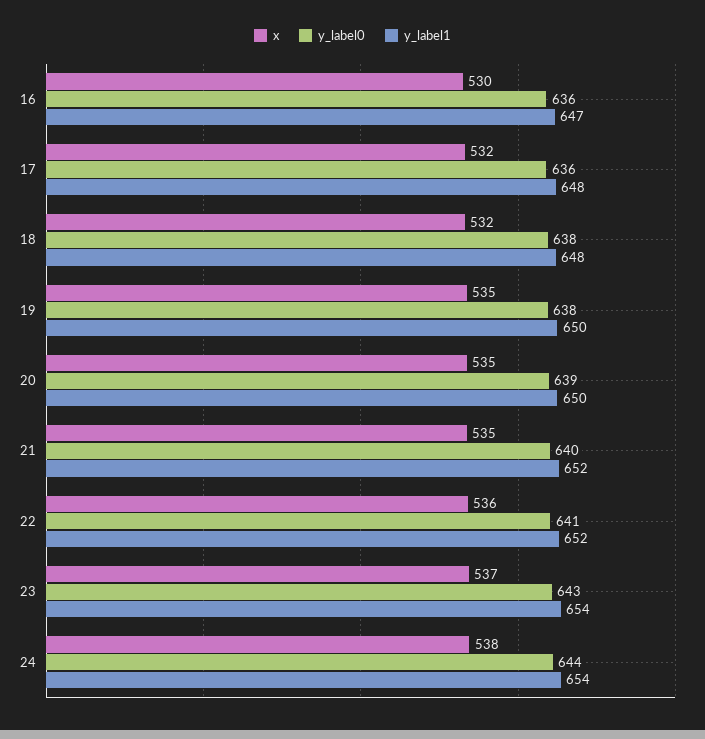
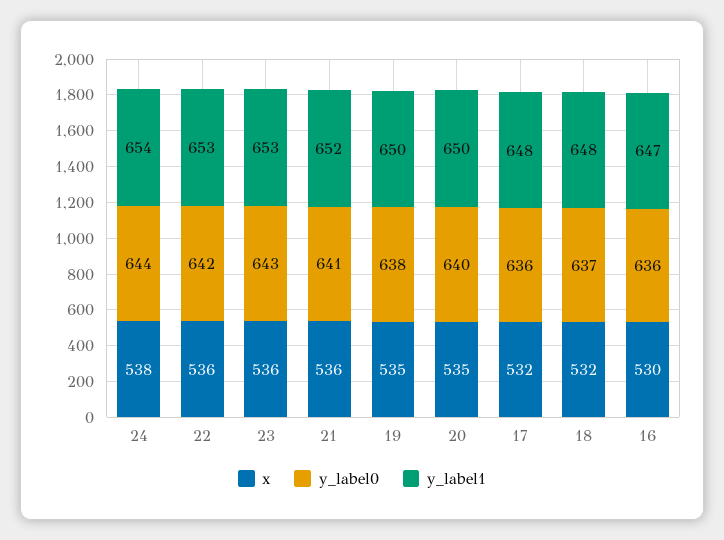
y_label0, 18: 638 -> 637
y_label0, 20: 639 -> 640
x, 21: 535 -> 536
y_label0, 21: 640 -> 641
y_label0, 22: 641 -> 642
y_label1, 22: 652 -> 653
x, 23: 537 -> 536
y_label1, 23: 654 -> 653

